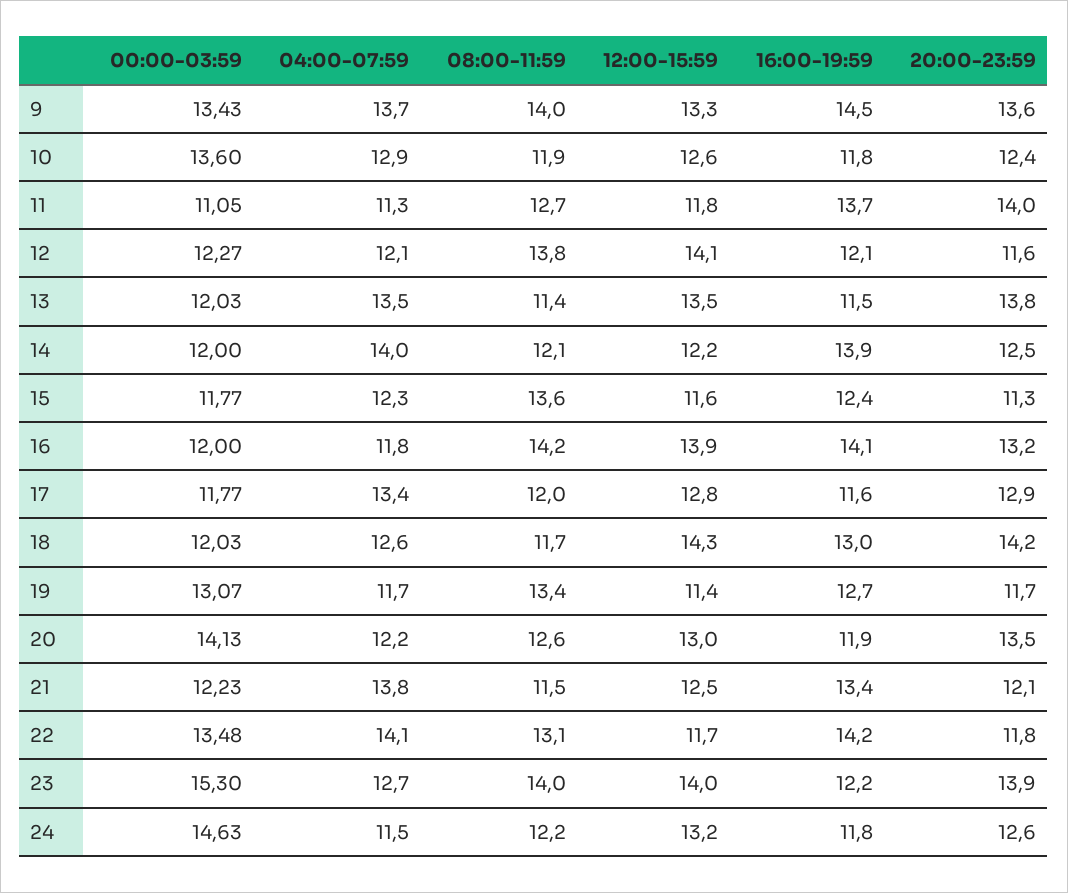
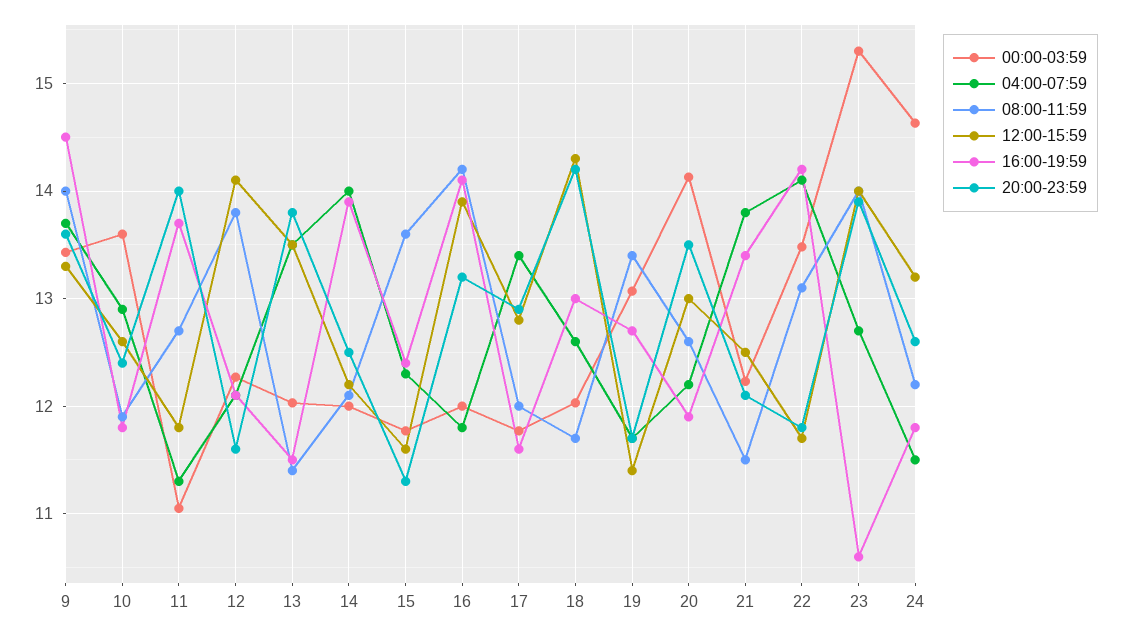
16:00-19:59, 23: 12.2 -> 10.6

